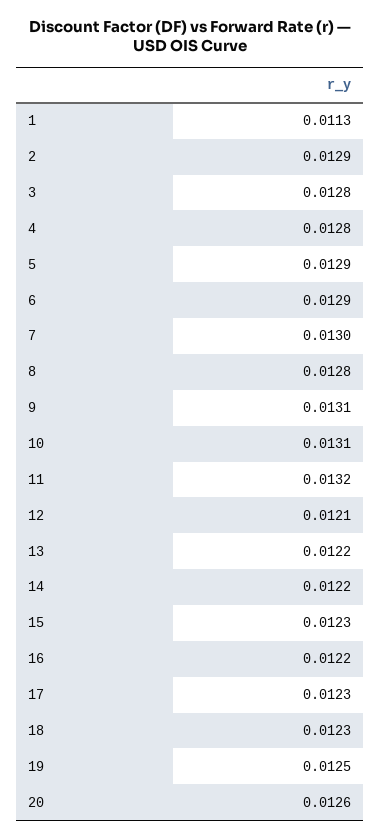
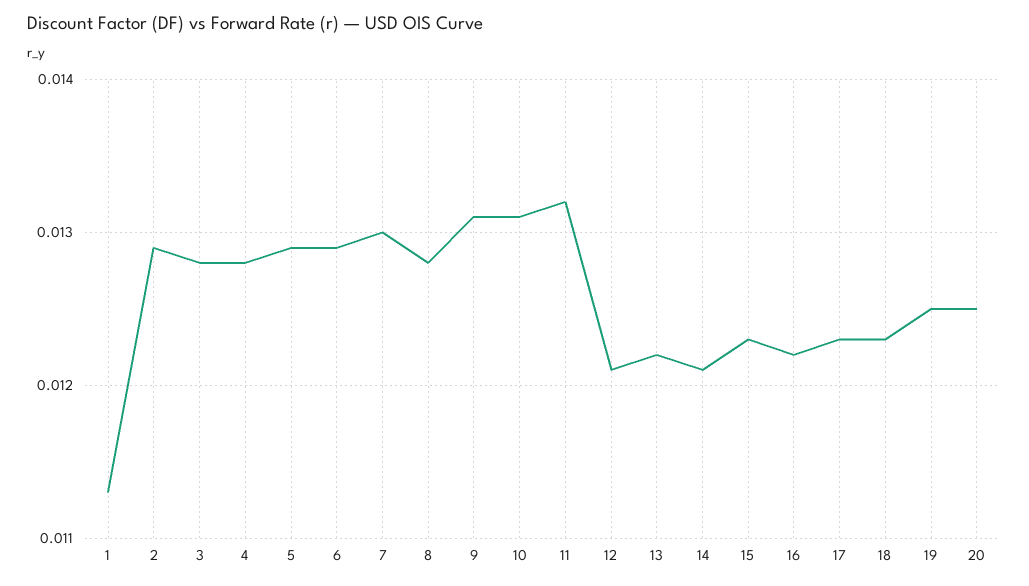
14: 0.0122 -> 0.0121
20: 0.0126 -> 0.0125

